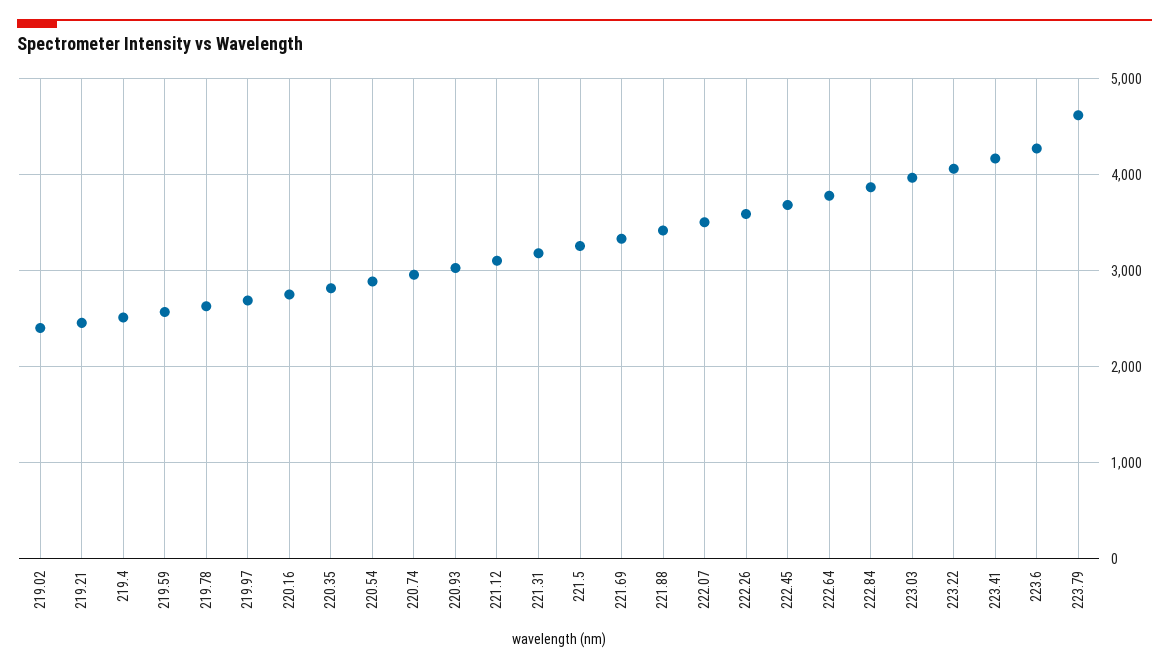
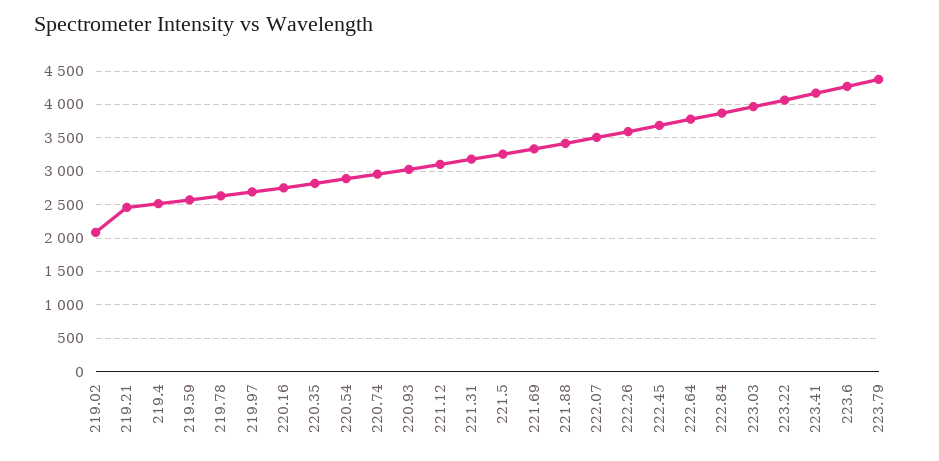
219.02: 2400 -> 2100
223.79: 4600 -> 4400

